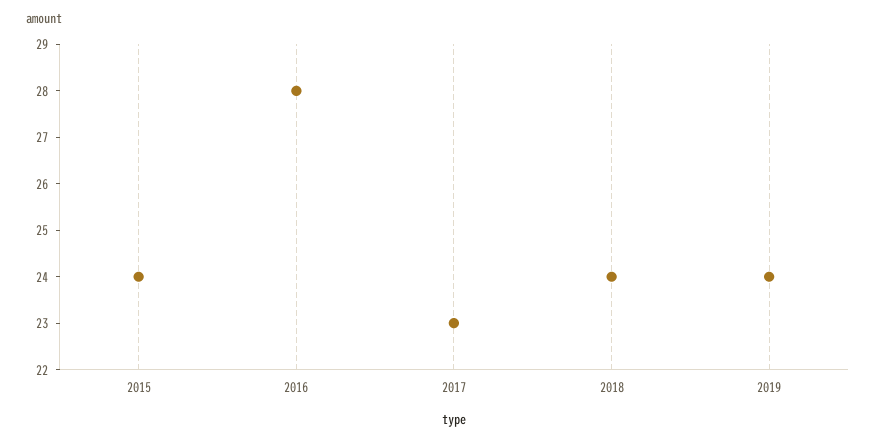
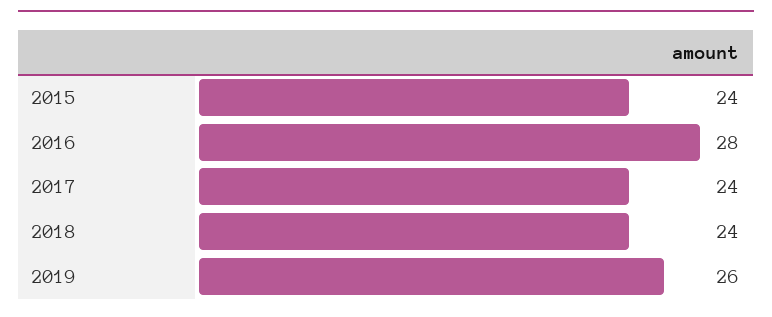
2017: 23 -> 24
2019: 24 -> 26

